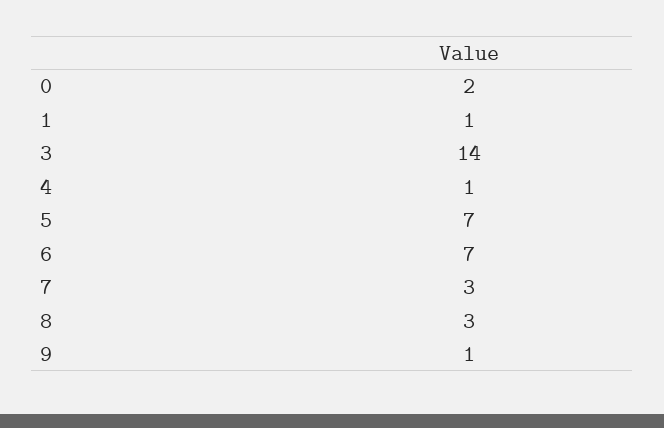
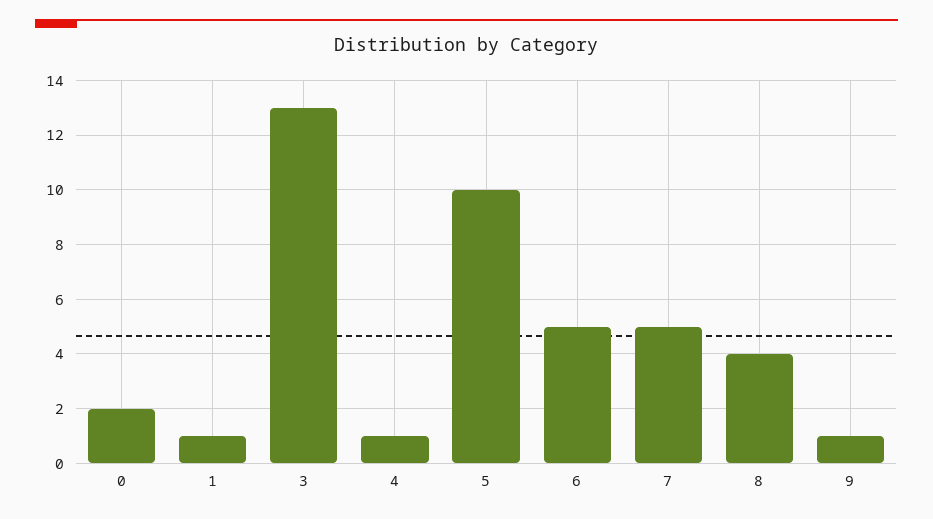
3: 14 -> 13
5: 7 -> 10
6: 7 -> 5
7: 3 -> 5
8: 3 -> 4

